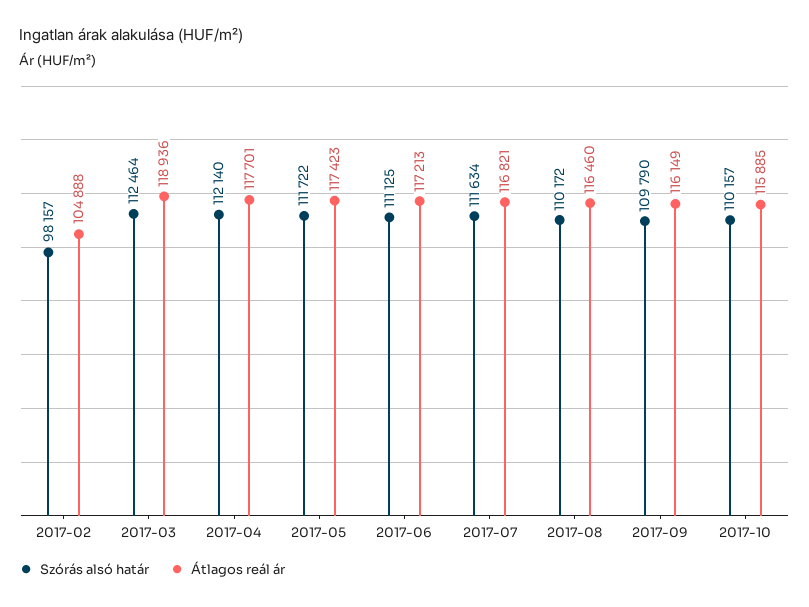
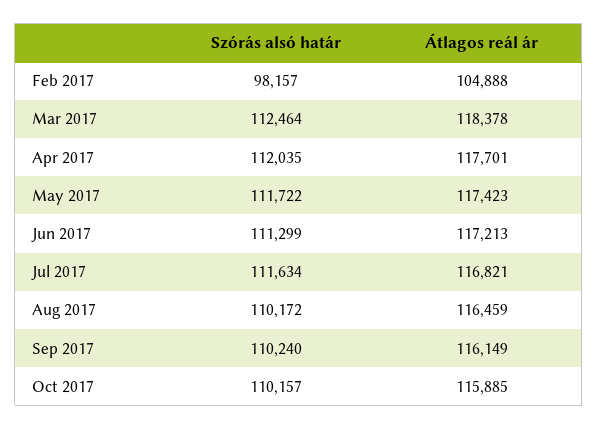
Átlagos reál ár, 2017-03: 118936 -> 118378
Szórás alsó határ, 2017-04: 112140 -> 112035
Szórás alsó határ, 2017-06: 111125 -> 111299
Átlagos reál ár, 2017-08: 116460 -> 116459
Szórás alsó határ, 2017-09: 109790 -> 110240

